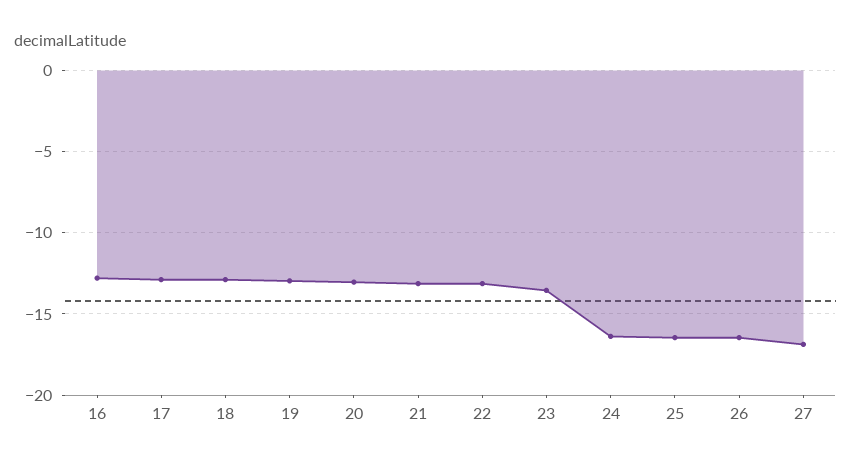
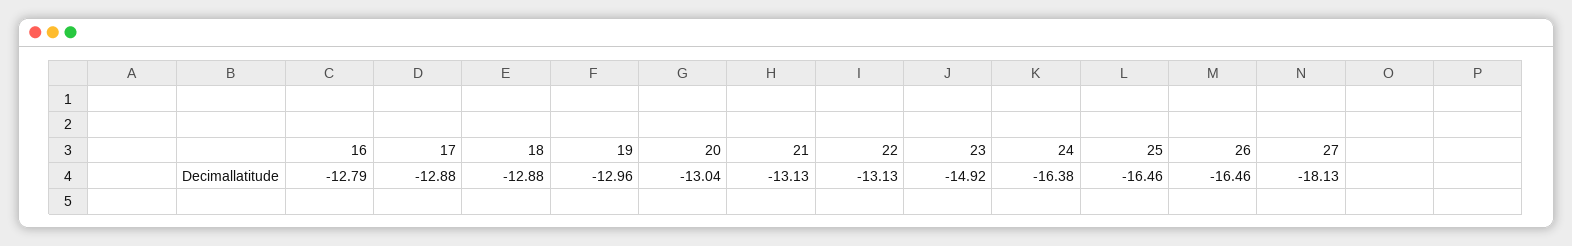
23: -13.5 -> -14.92
27: -17 -> -18.13

